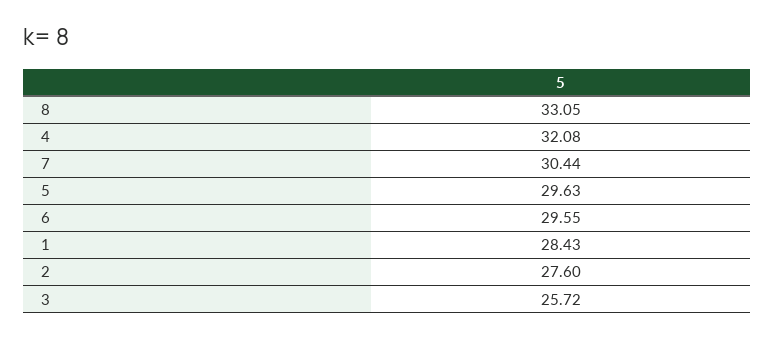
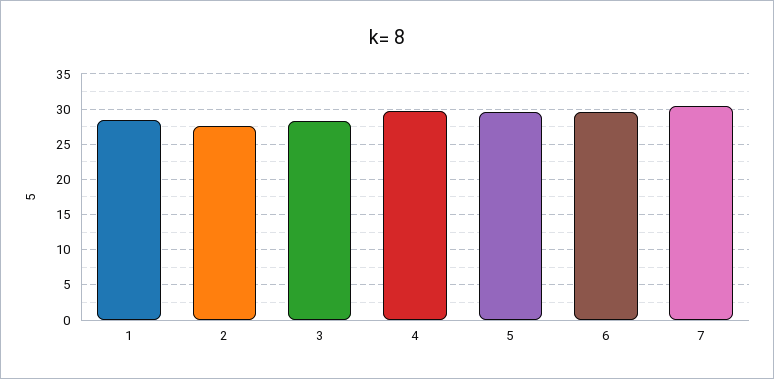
8: 33.05 -> none
4: 32.08 -> 30
3: 25.72 -> 28

